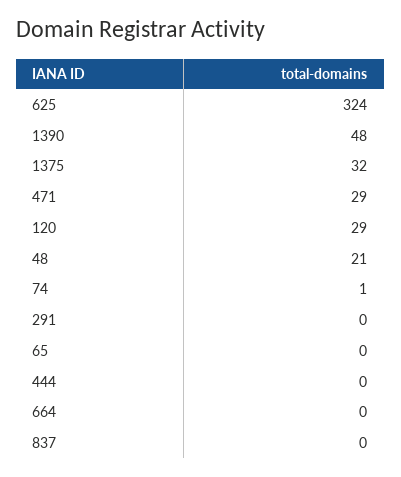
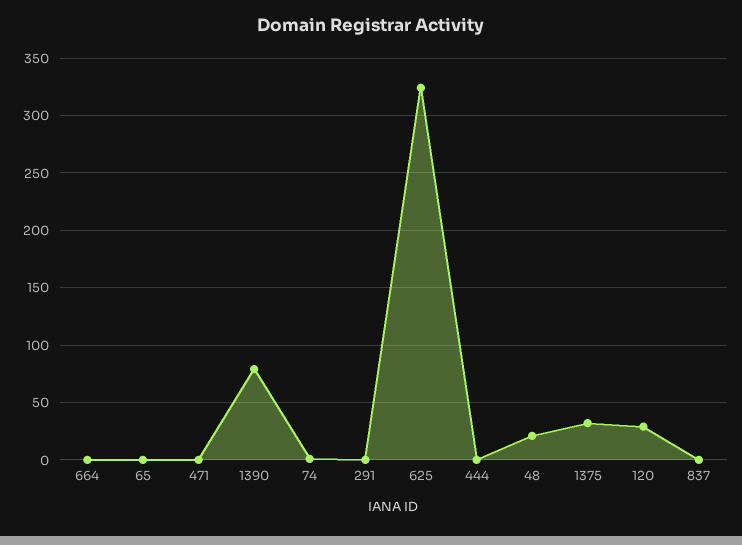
1390: 48 -> 80
471: 29 -> 0

